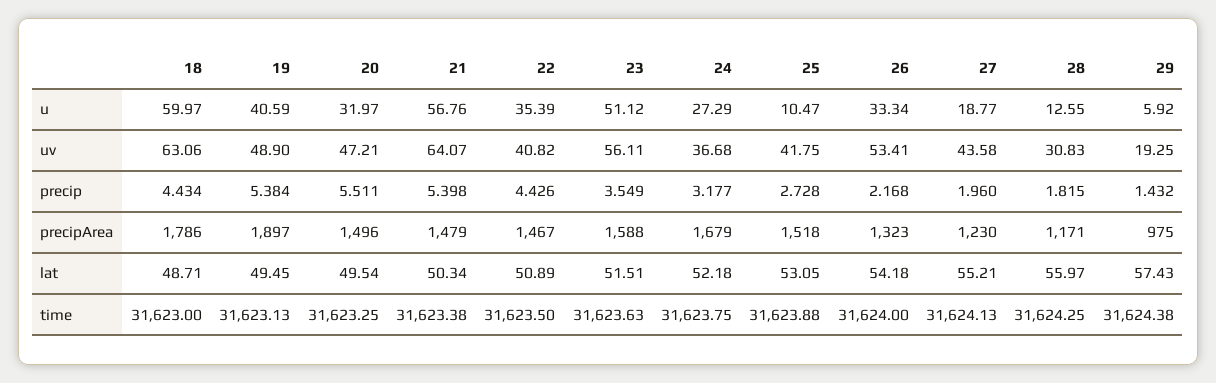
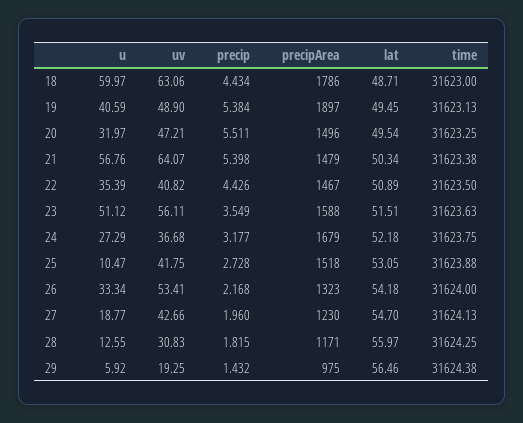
27, uv: 43.58 -> 42.66
27, lat: 55.21 -> 54.7
29, lat: 57.43 -> 56.46

